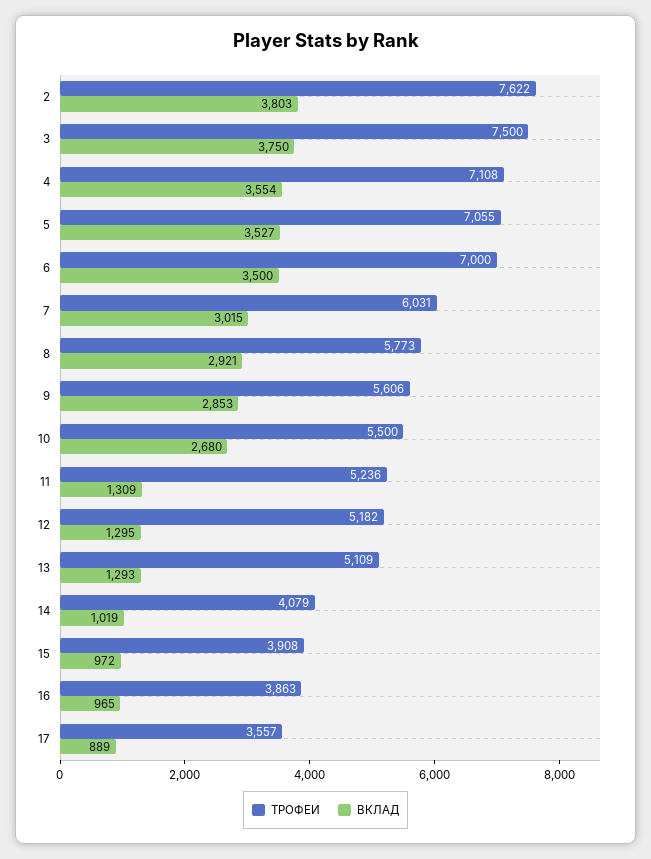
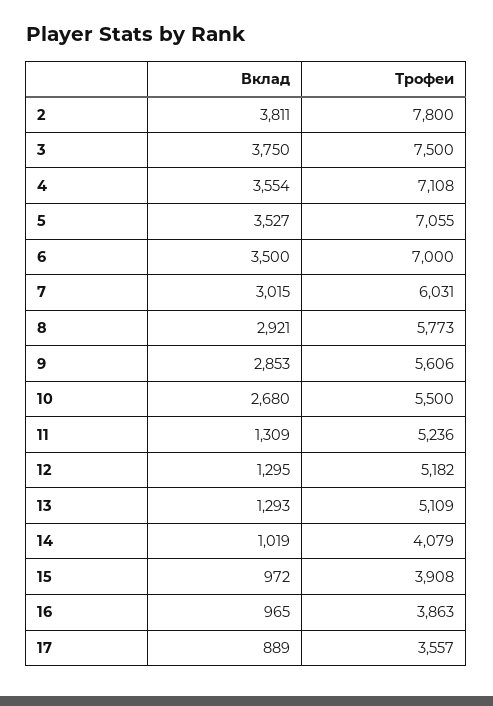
ТРОФЕИ, 2: 7622 -> 7800
ВКЛАД, 2: 3803 -> 3811

